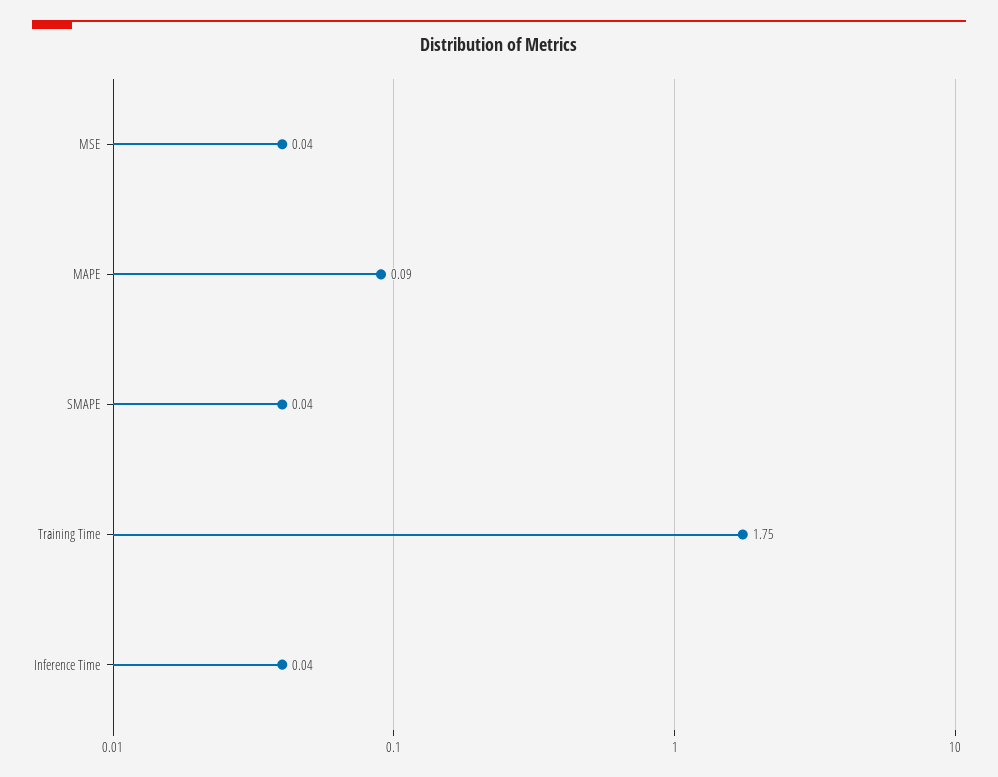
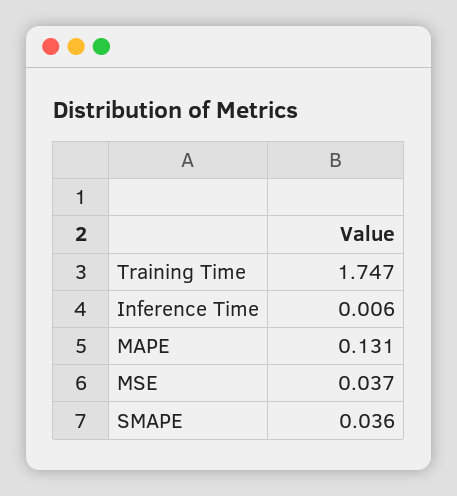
MAPE: 0.09 -> 0.131
Inference Time: 0.04 -> 0.006

